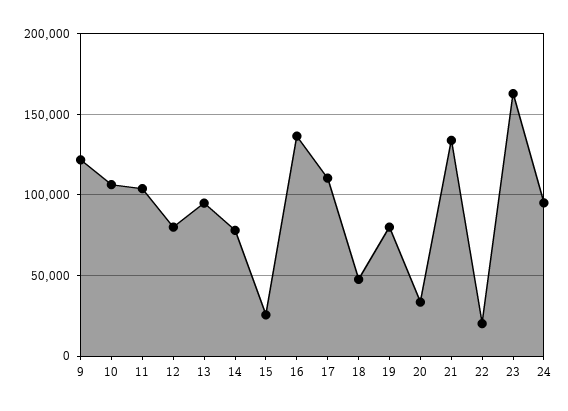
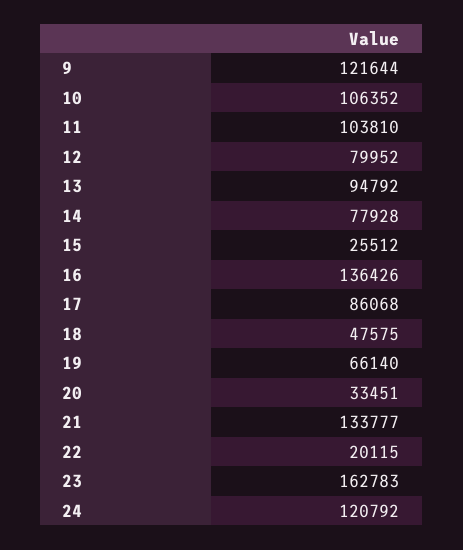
17: 110000 -> 86068
19: 80000 -> 66140
24: 95000 -> 120792

